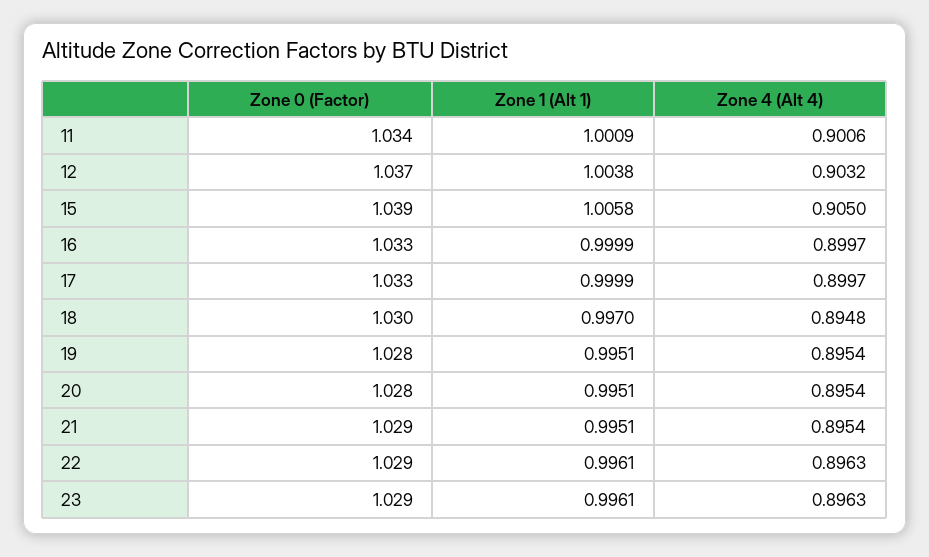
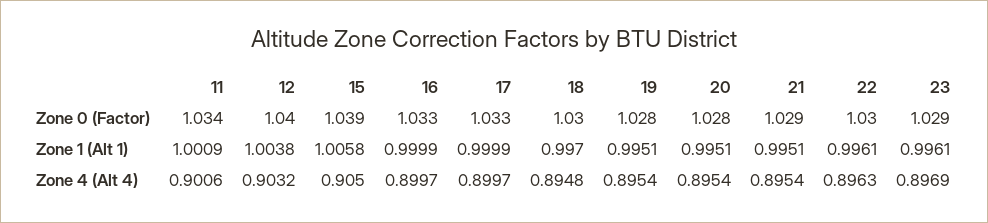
Zone 0 (Factor), 12: 1.037 -> 1.04
Zone 0 (Factor), 22: 1.029 -> 1.03
Zone 4 (Alt 4), 23: 0.8963 -> 0.8969

